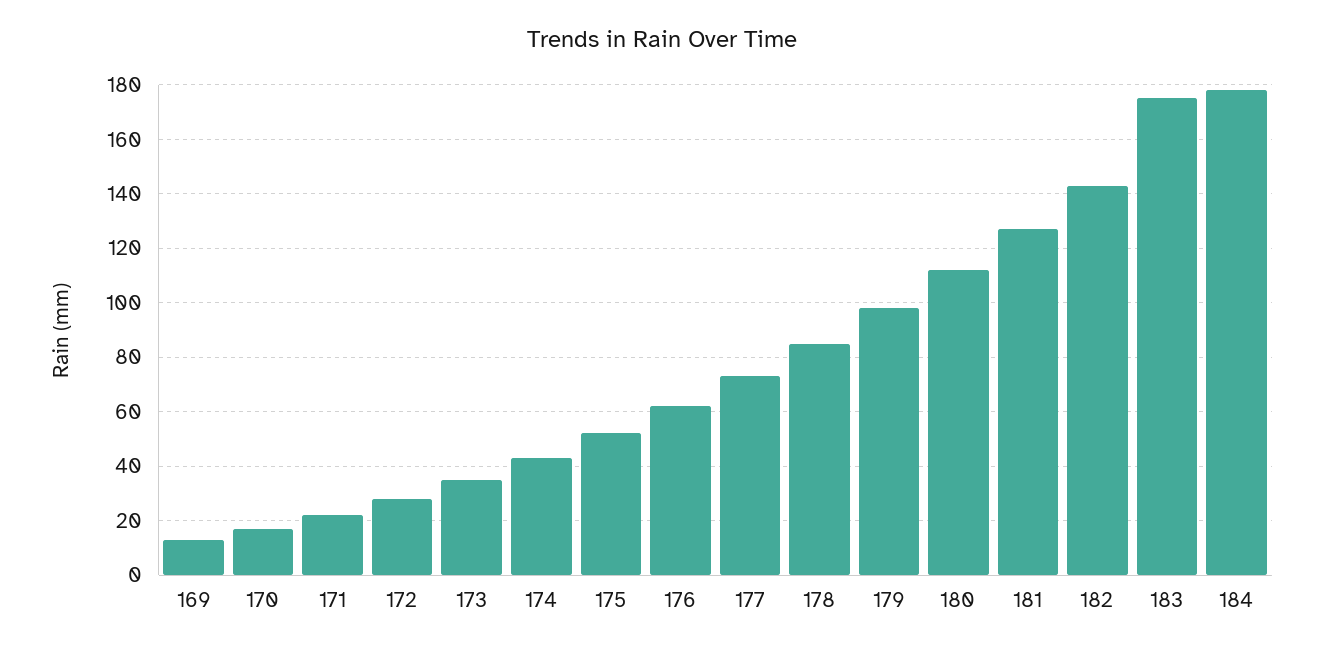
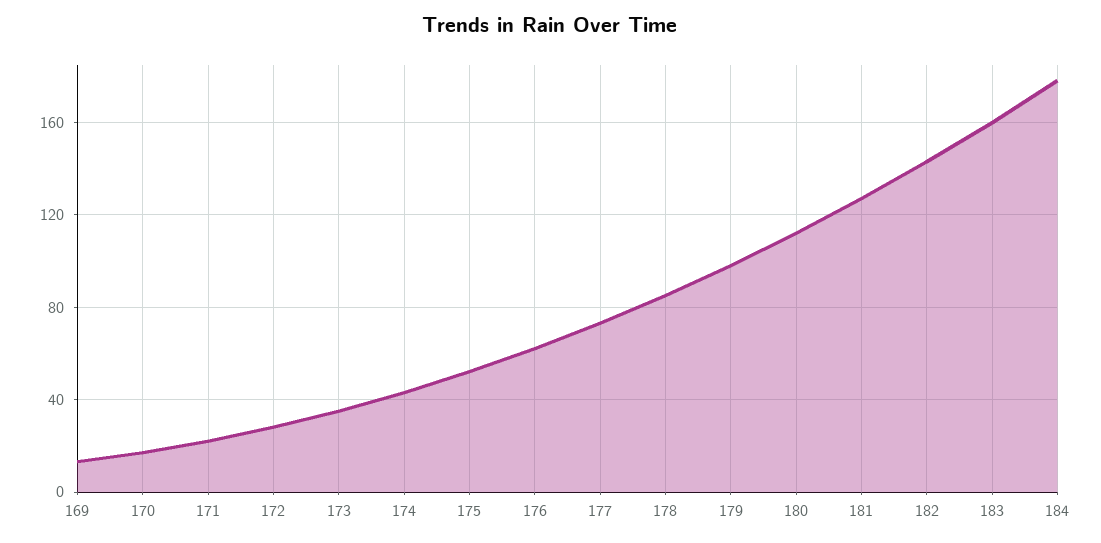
183: 175 -> 160

